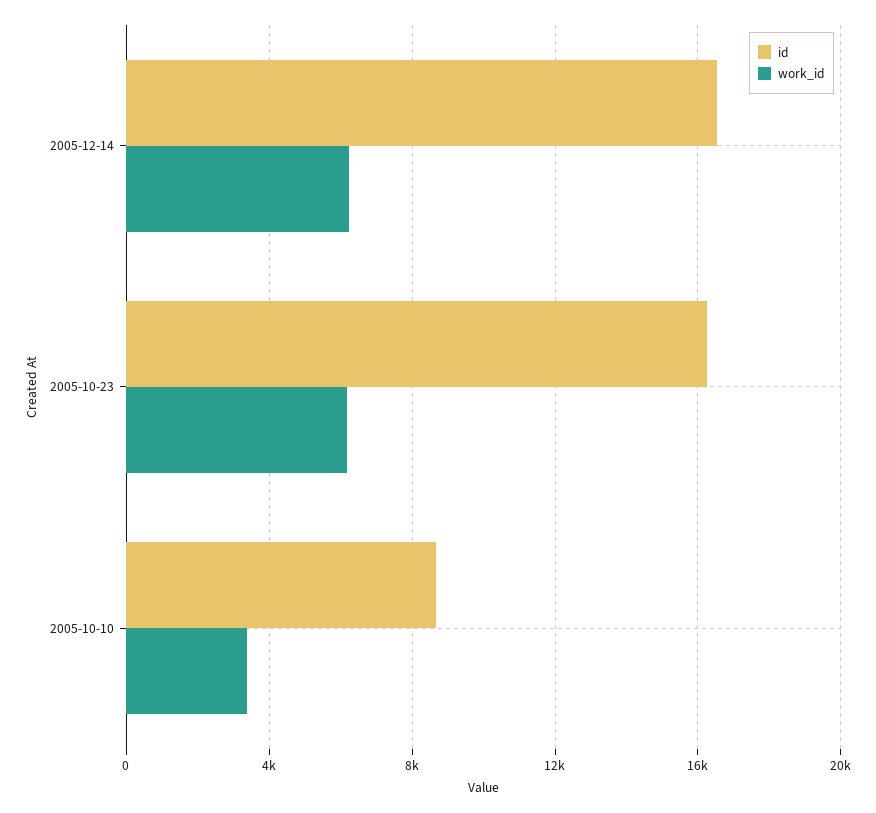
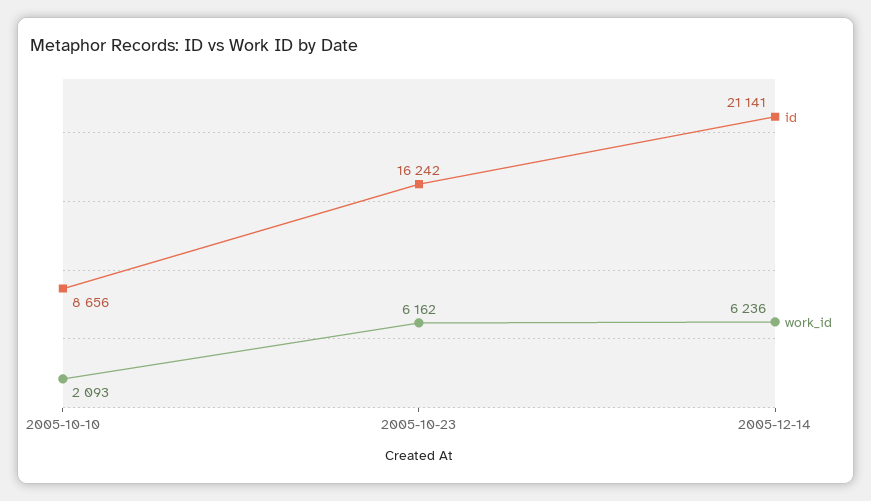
id, 2005-12-14: 16500 -> 21141
work_id, 2005-10-10: 3500 -> 2093

